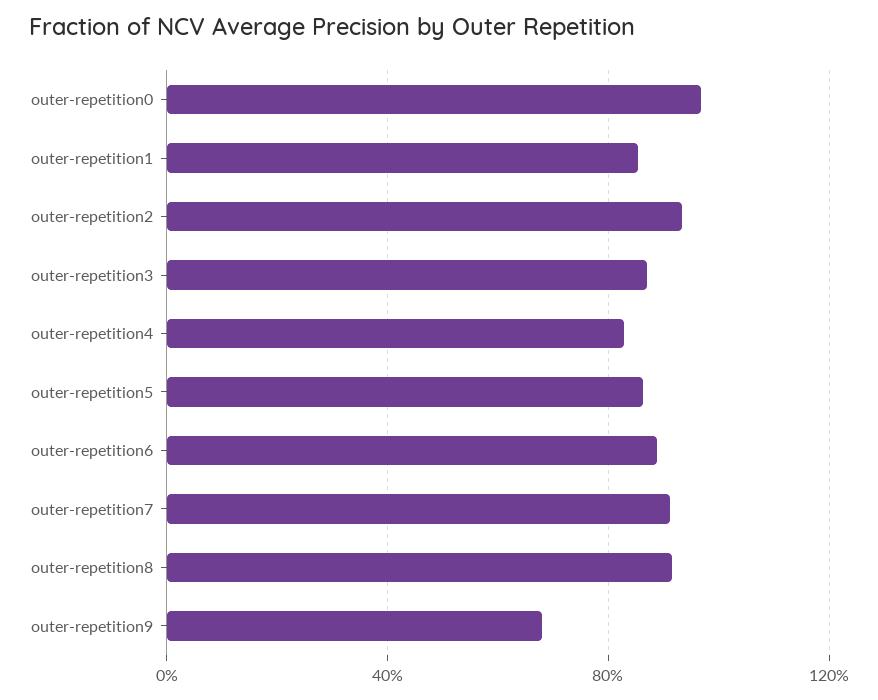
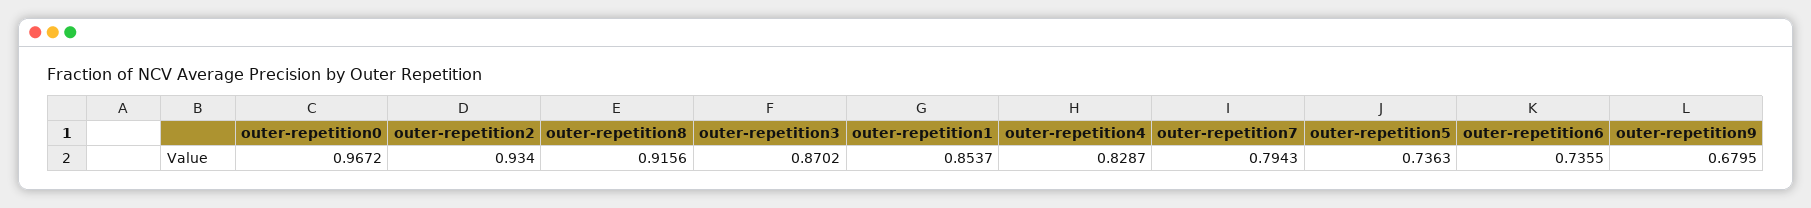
outer-repetition5: 0.85 -> 0.7363
outer-repetition6: 0.9 -> 0.7355
outer-repetition7: 0.9 -> 0.7943

